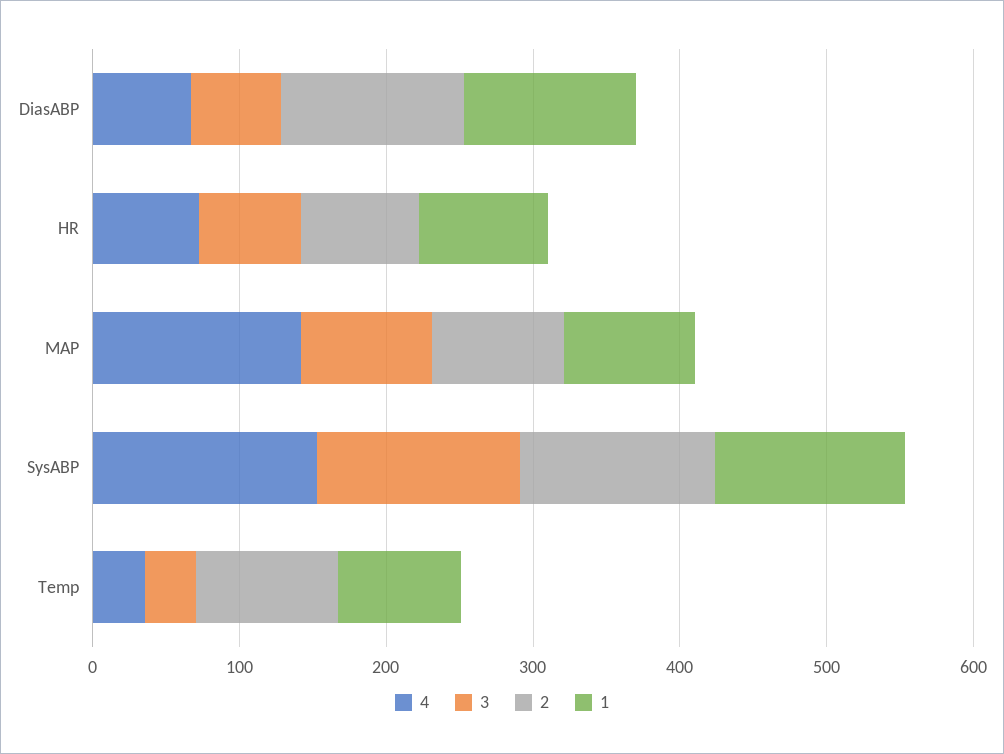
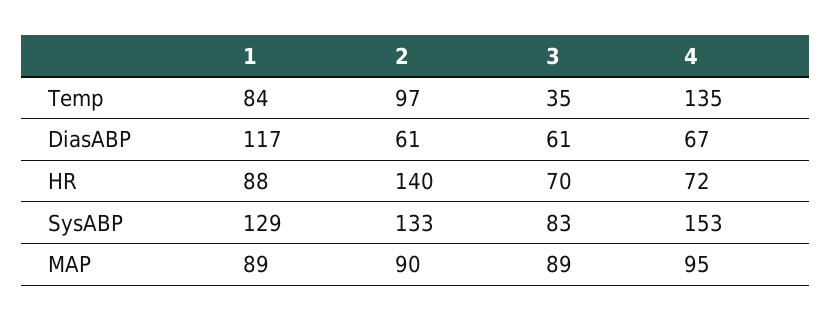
2, DiasABP: 120 -> 61
2, HR: 80 -> 140
4, MAP: 140 -> 95
3, SysABP: 140 -> 83
4, Temp: 40 -> 135

